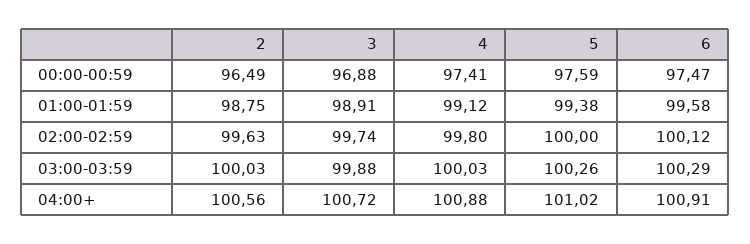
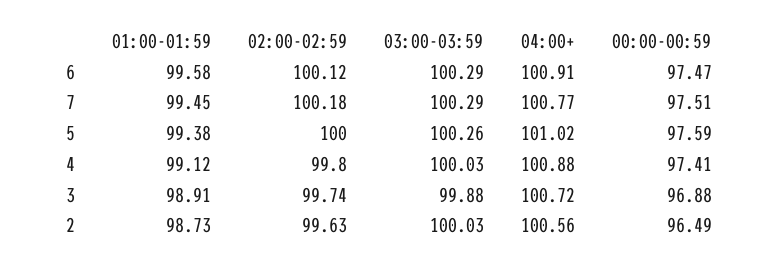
2, 01:00-01:59: 98.75 -> 98.73
7, 01:00-01:59: none -> 99.45
7, 02:00-02:59: none -> 100.18
7, 03:00-03:59: none -> 100.29
7, 04:00+: none -> 100.77
7, 00:00-00:59: none -> 97.51

